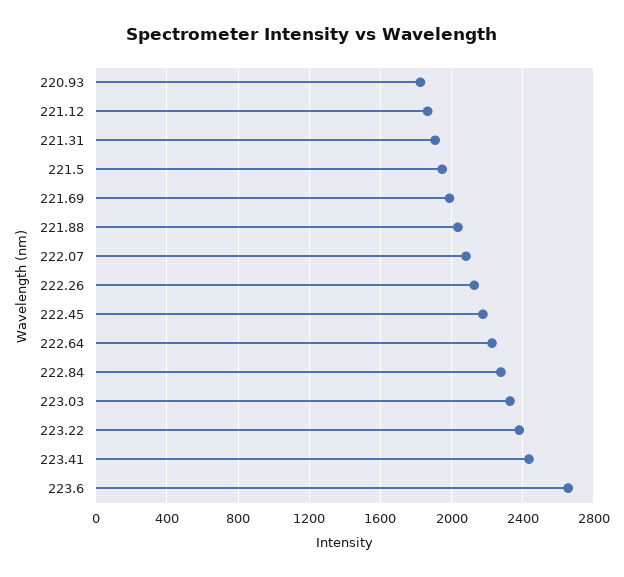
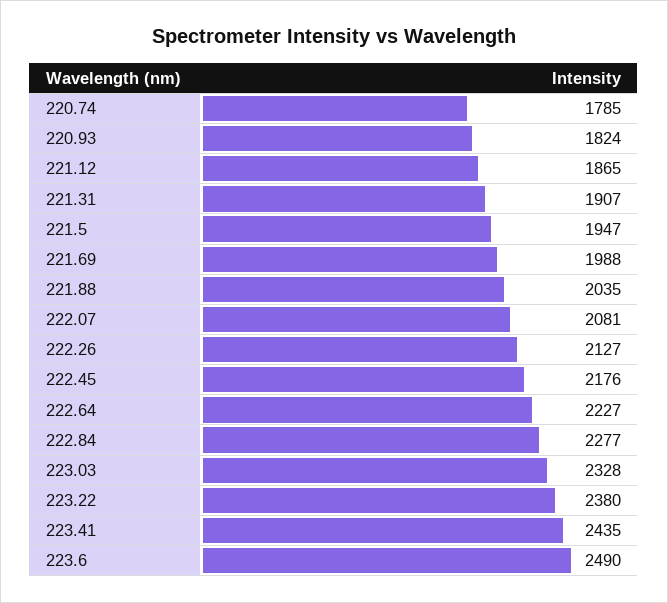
223.6: 2650 -> 2490
220.74: none -> 1785

